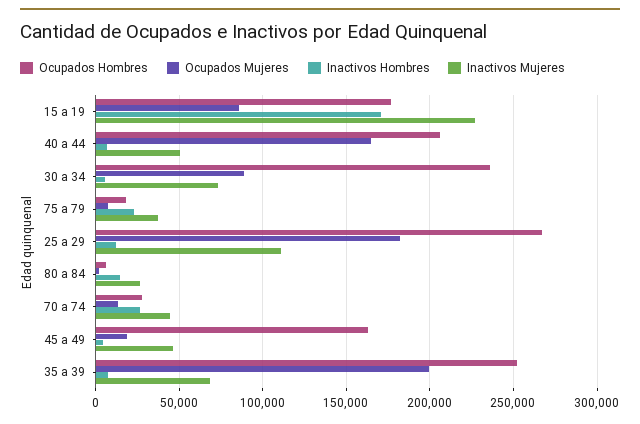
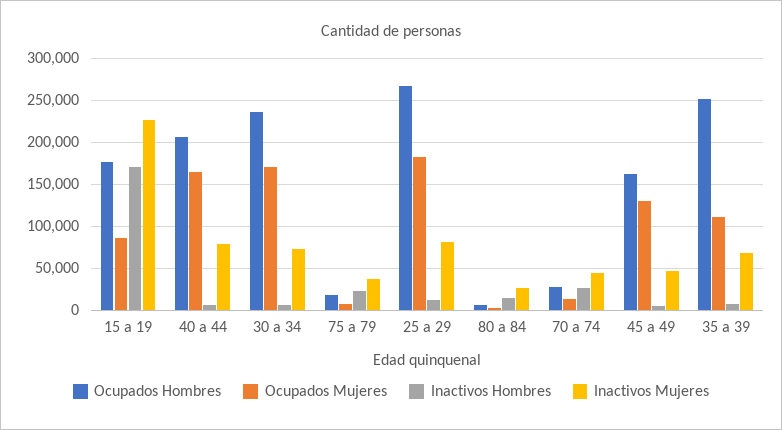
Inactivos Mujeres, 40 a 44: 50000 -> 80000
Ocupados Mujeres, 30 a 34: 90000 -> 170000
Inactivos Mujeres, 25 a 29: 110000 -> 80000
Ocupados Mujeres, 45 a 49: 20000 -> 130000
Ocupados Mujeres, 35 a 39: 200000 -> 110000

